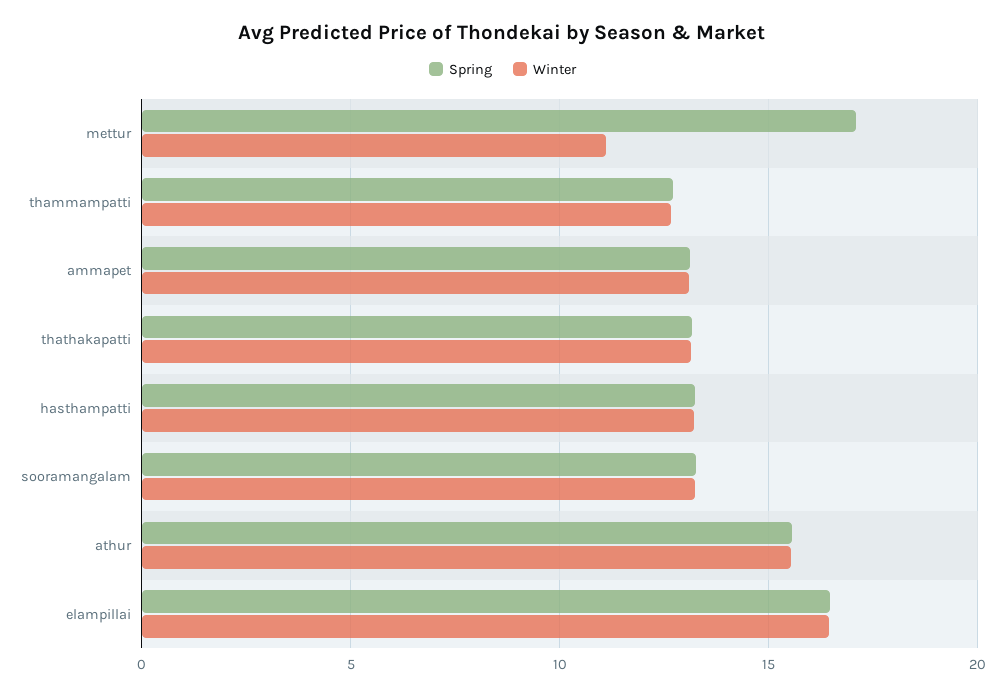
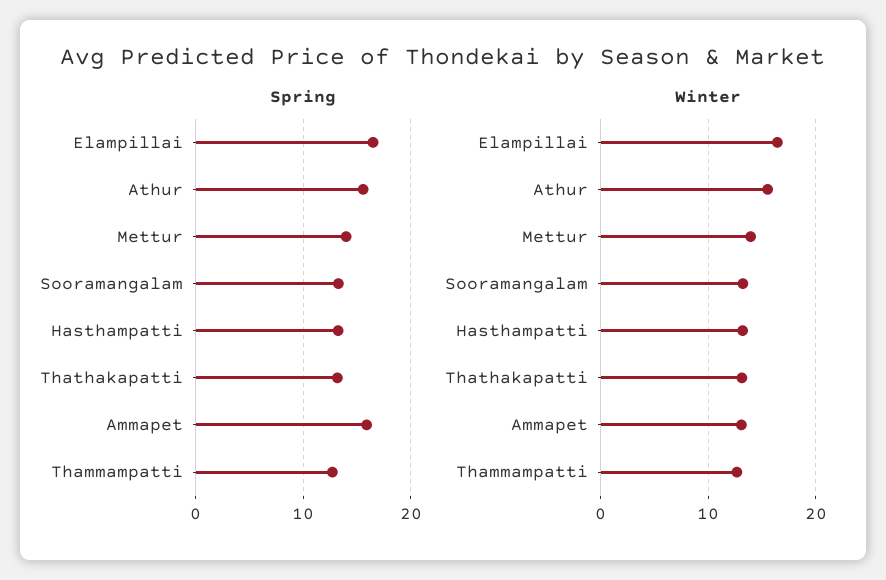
Spring, mettur: 17 -> 14
Winter, mettur: 11 -> 14
Spring, ammapet: 13 -> 16

